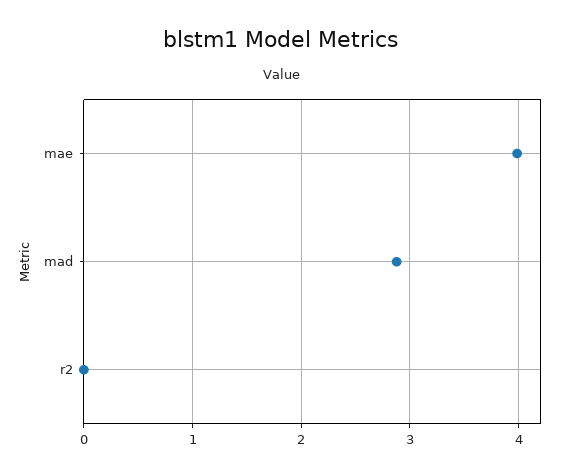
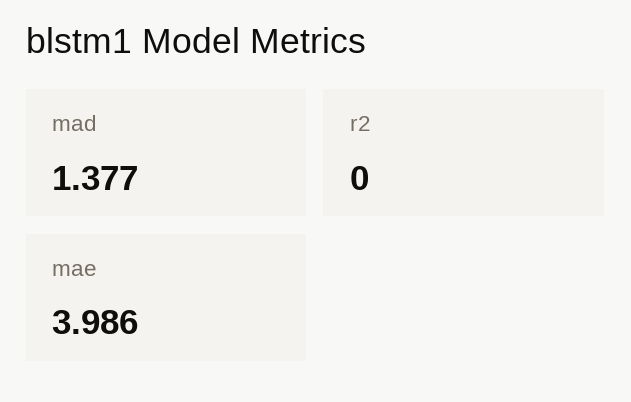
mad: 2.9 -> 1.377

